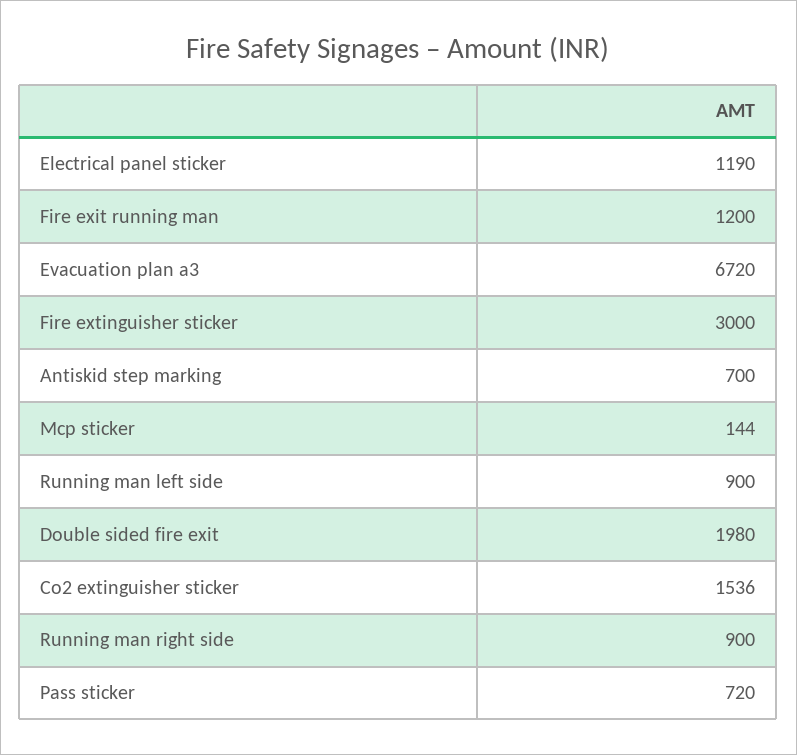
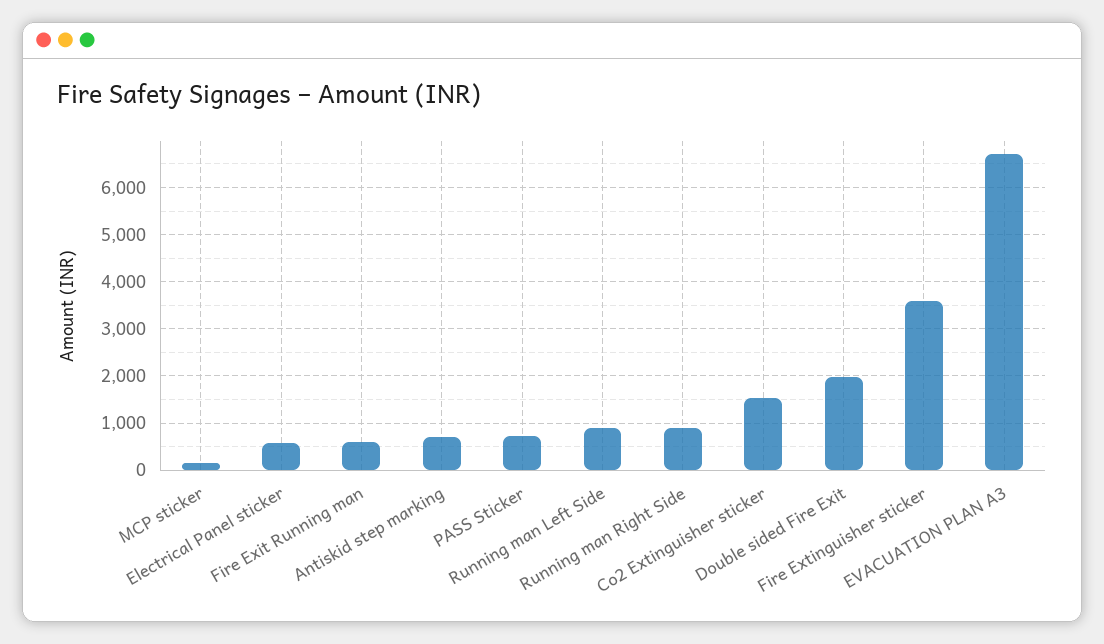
Electrical panel sticker: 1190 -> 600
Fire exit running man: 1200 -> 600
Fire extinguisher sticker: 3000 -> 3600

